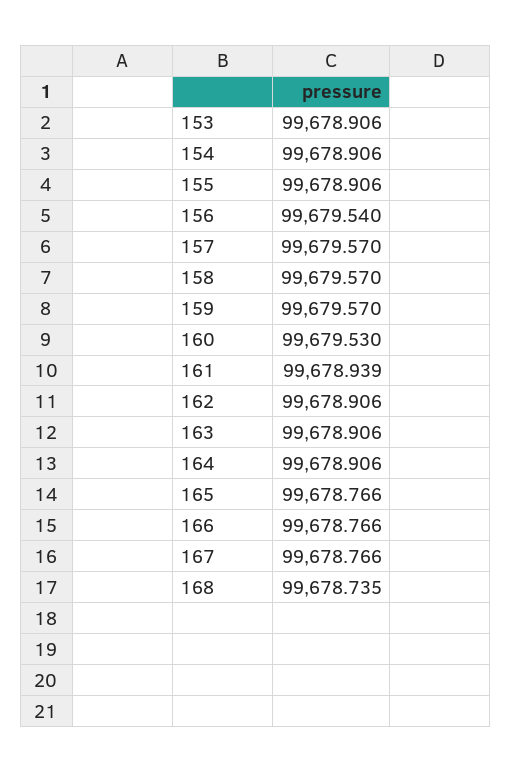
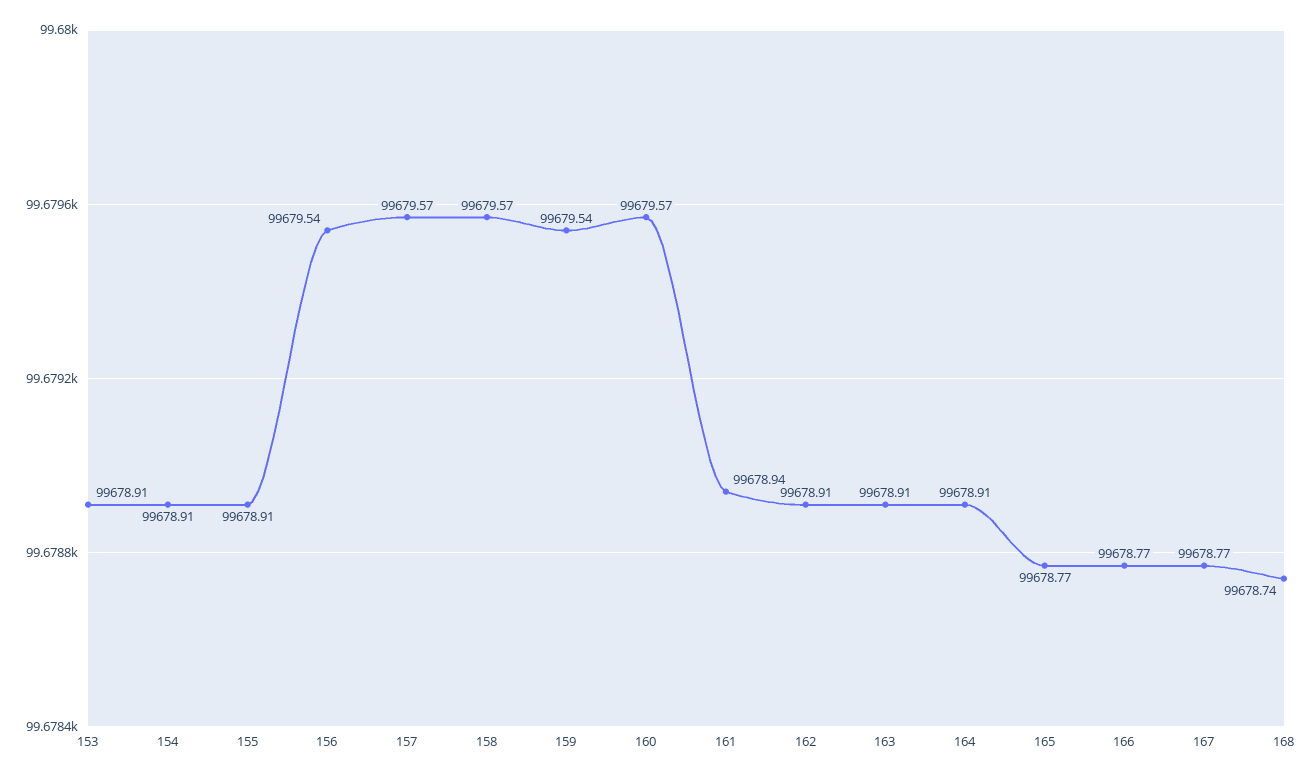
159: 99679.57 -> 99679.54
160: 99679.53 -> 99679.57

